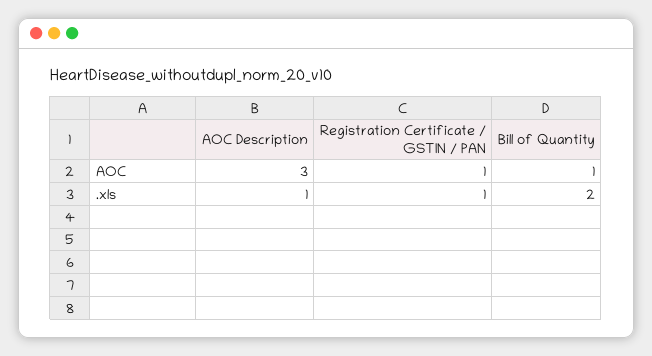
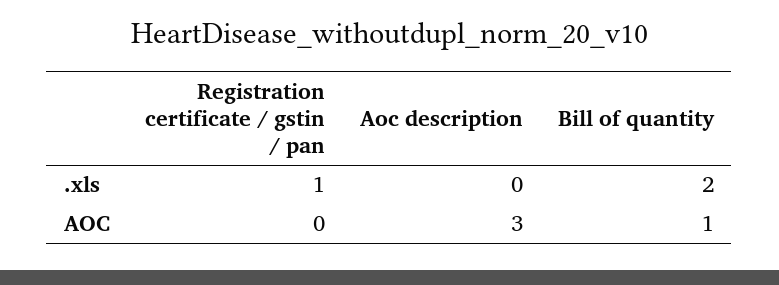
Registration Certificate / GSTIN / PAN, AOC: 1 -> 0
AOC Description, .xls: 1 -> 0

